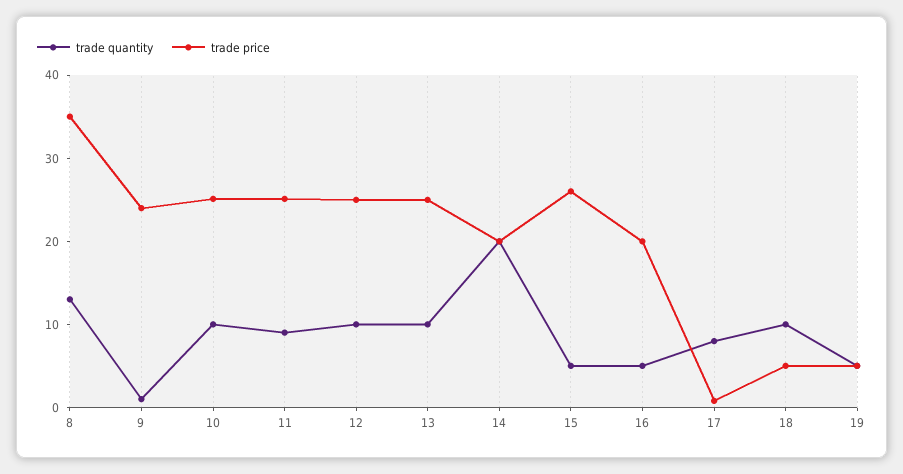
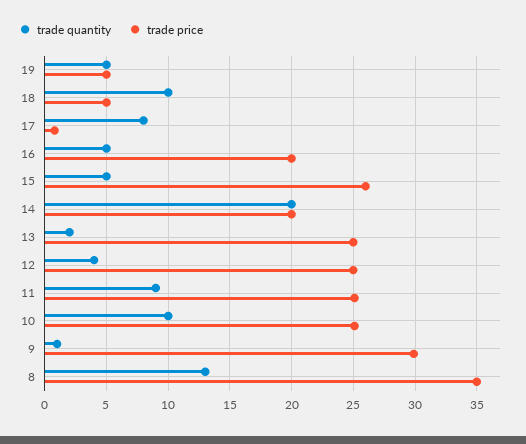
trade price, 9: 24 -> 30
trade quantity, 12: 10 -> 4
trade quantity, 13: 10 -> 2

